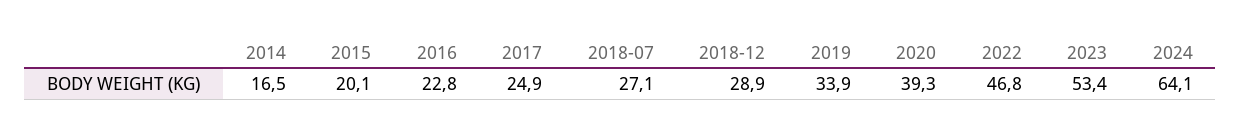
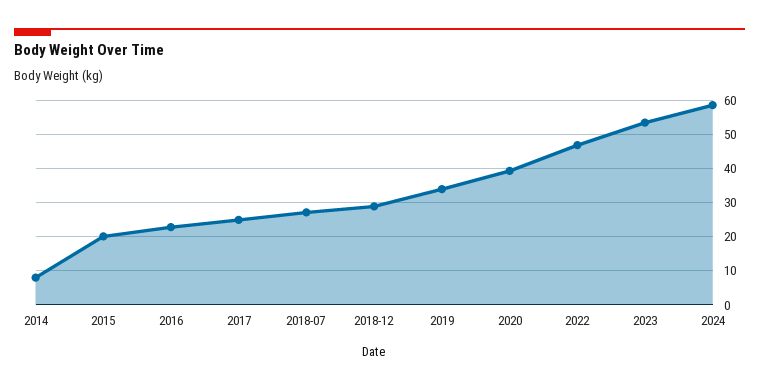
2014: 16.5 -> 8
2024: 64.1 -> 58

